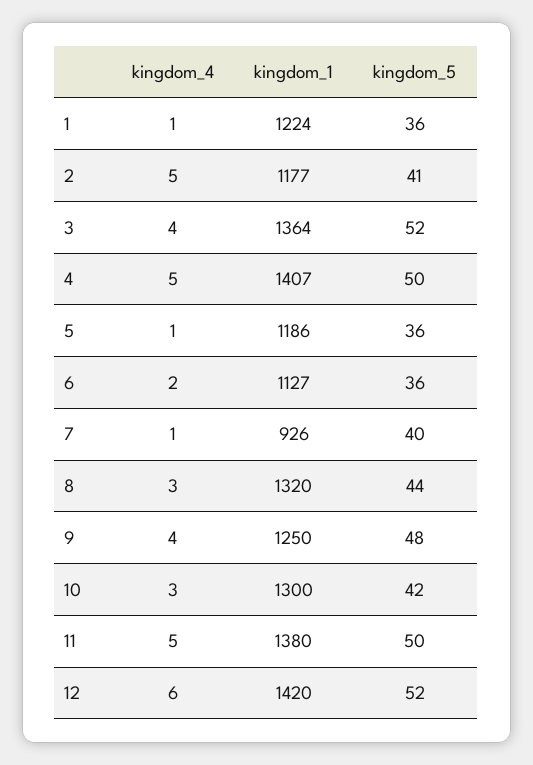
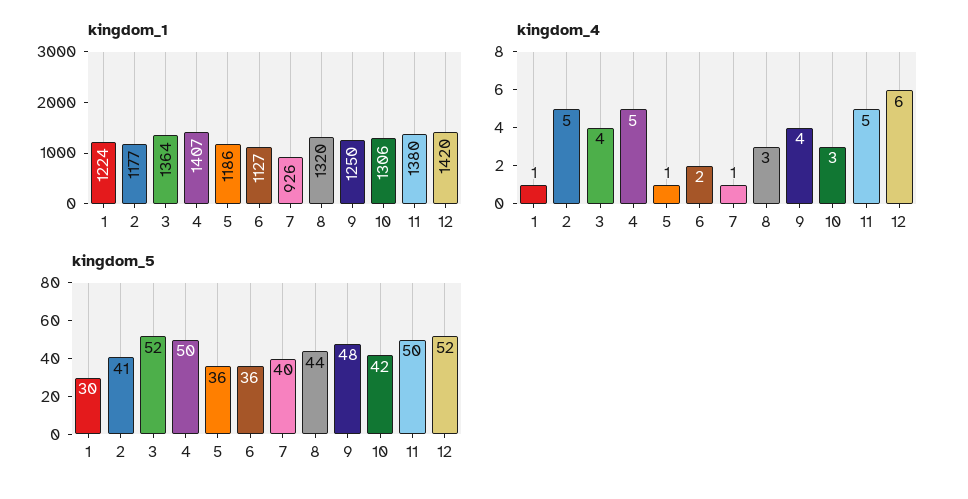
kingdom_5, 1: 36 -> 30
kingdom_1, 10: 1300 -> 1306

